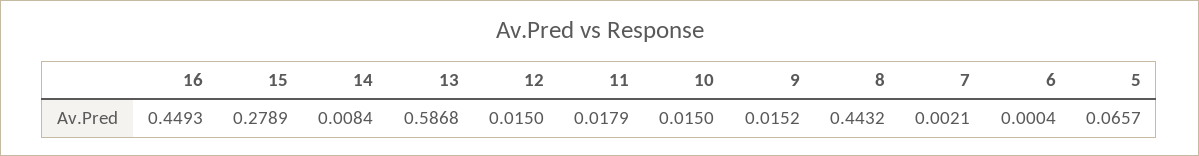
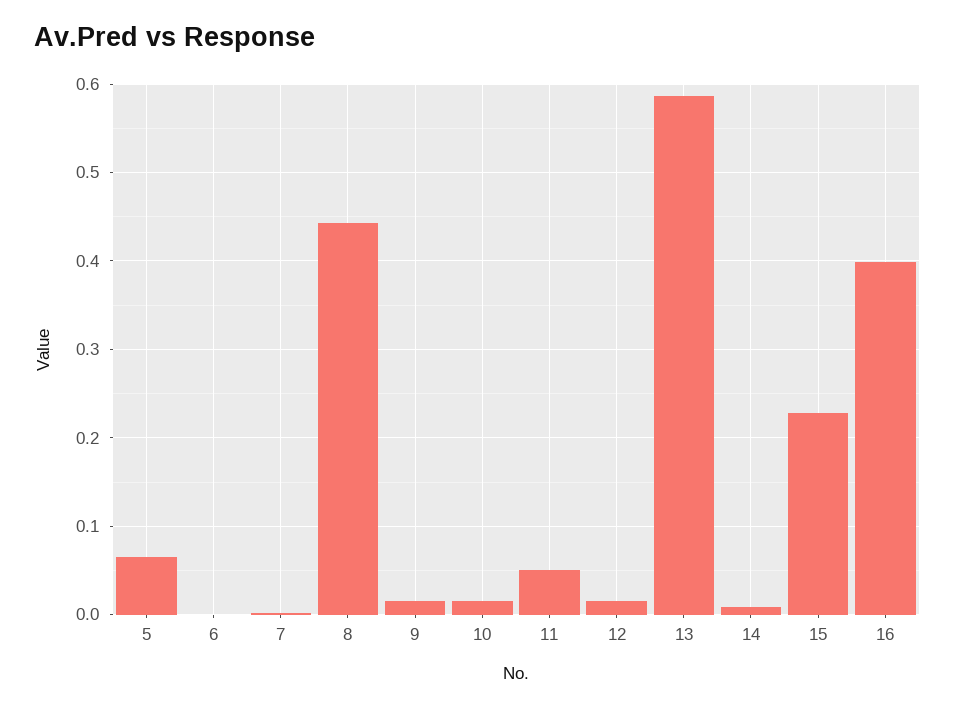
16: 0.4493 -> 0.4
15: 0.2789 -> 0.23
11: 0.0179 -> 0.05

